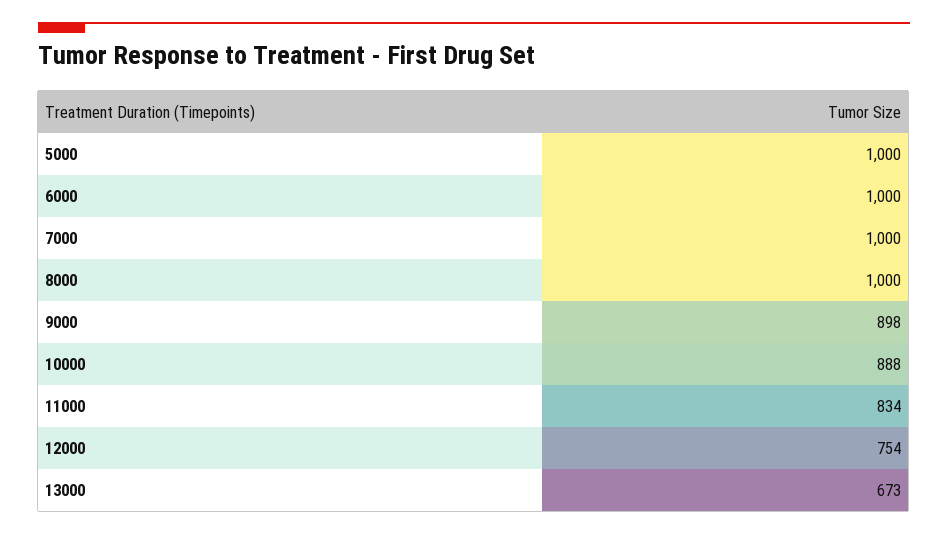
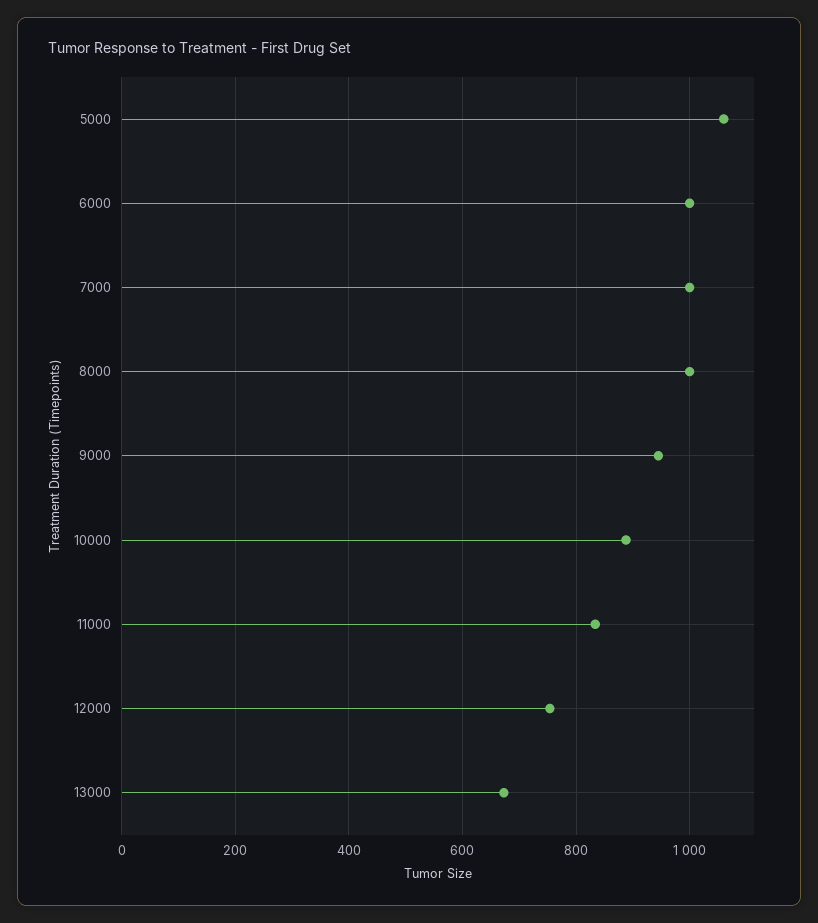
5000: 1000 -> 1060
9000: 898 -> 940

